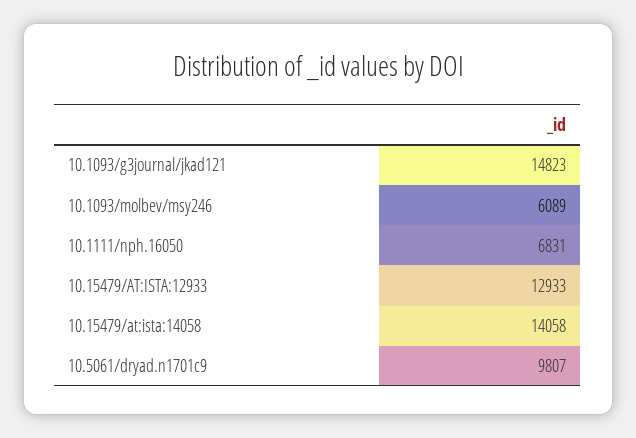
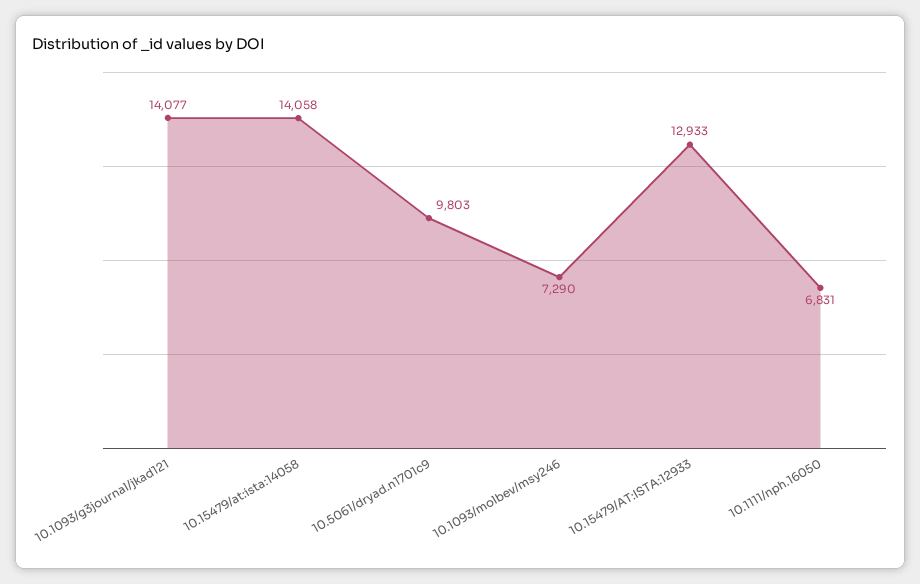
10.1093/g3journal/jkad121: 14823 -> 14077
10.1093/molbev/msy246: 6089 -> 7290
10.5061/dryad.n1701c9: 9807 -> 9803

